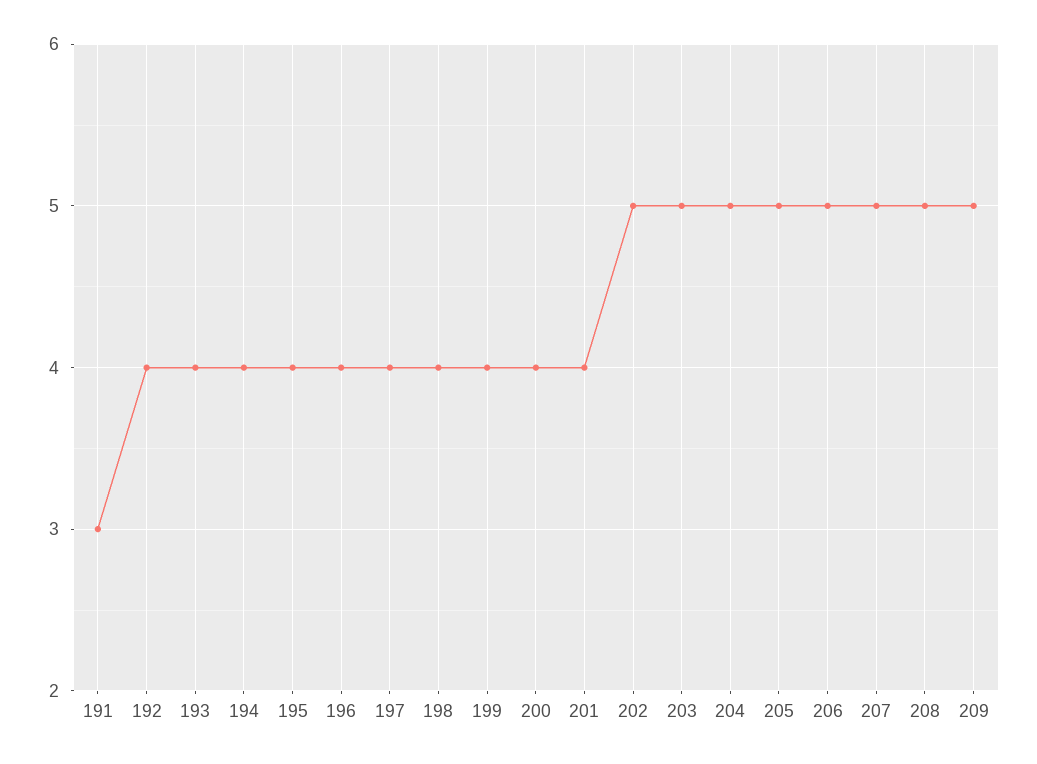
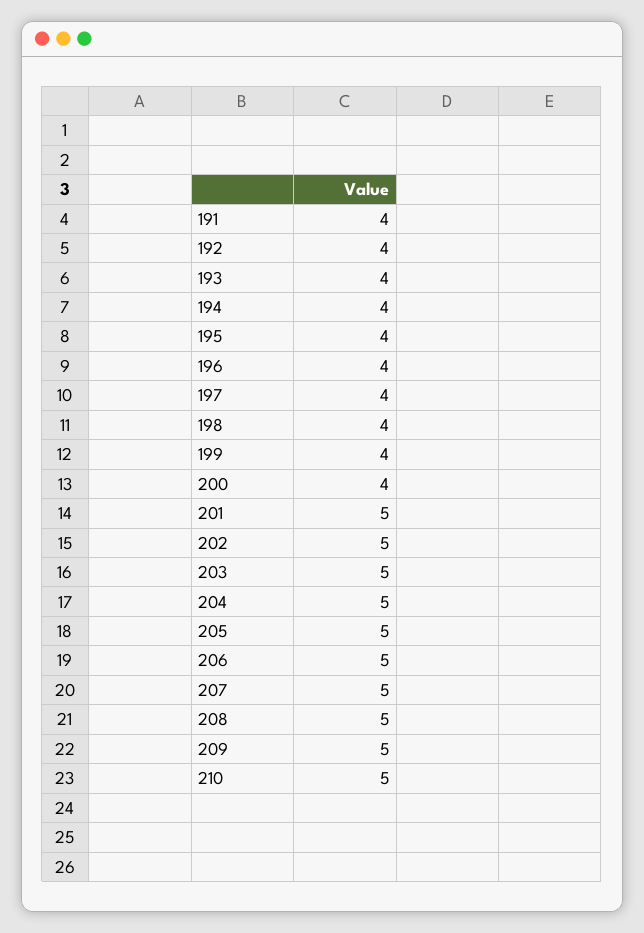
191: 3 -> 4
201: 4 -> 5
210: none -> 5

